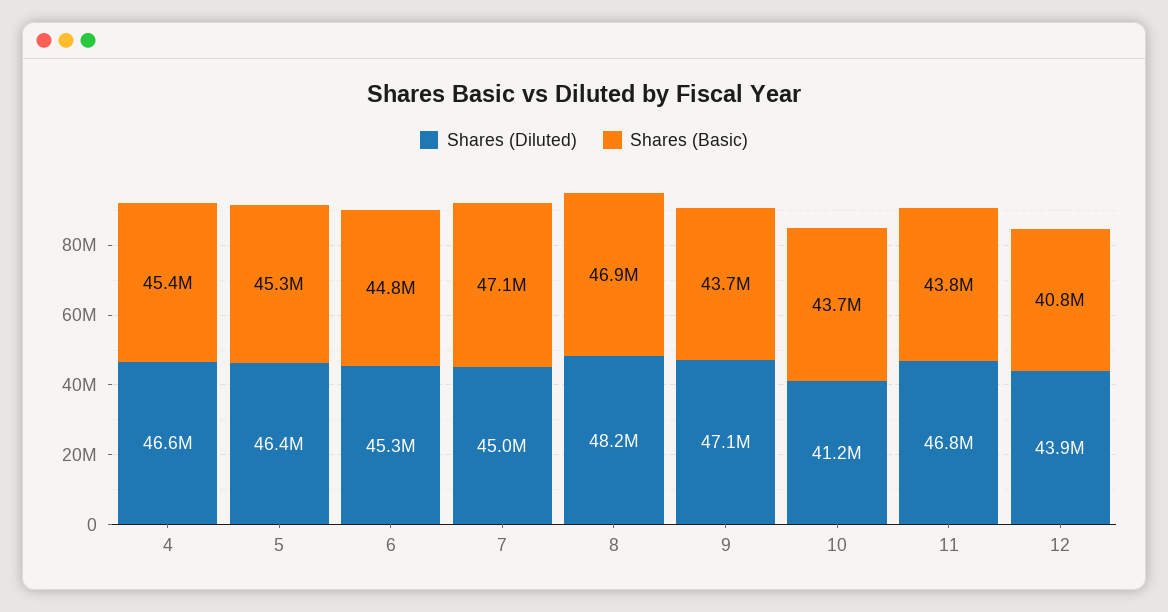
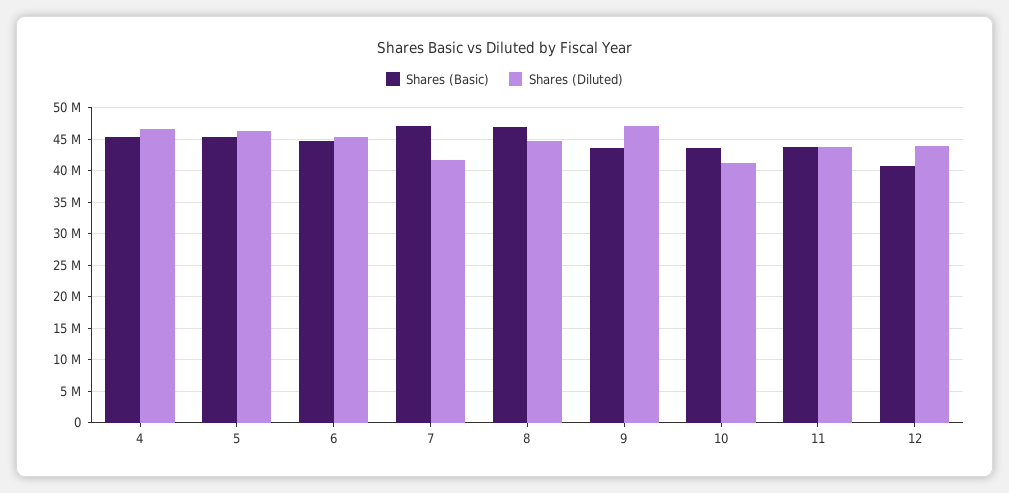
Shares (Diluted), 7: 45000000 -> 42000000
Shares (Diluted), 8: 48200000 -> 45000000
Shares (Diluted), 11: 46800000 -> 44000000

